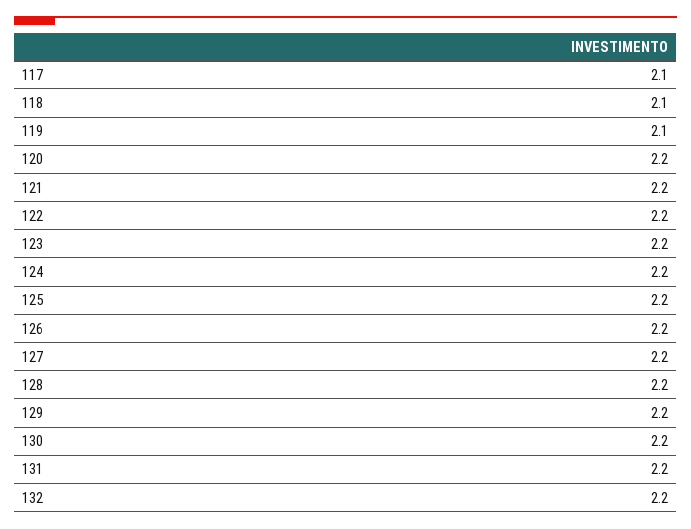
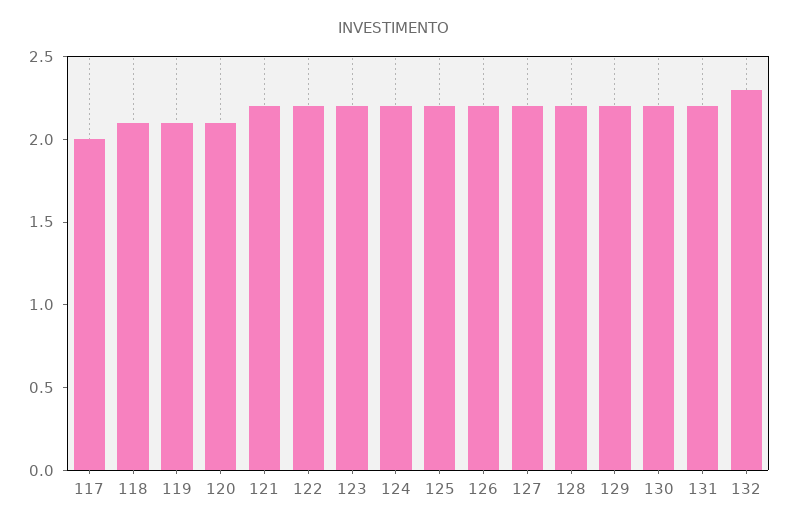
117: 2.1 -> 2
120: 2.2 -> 2.1
132: 2.2 -> 2.3

